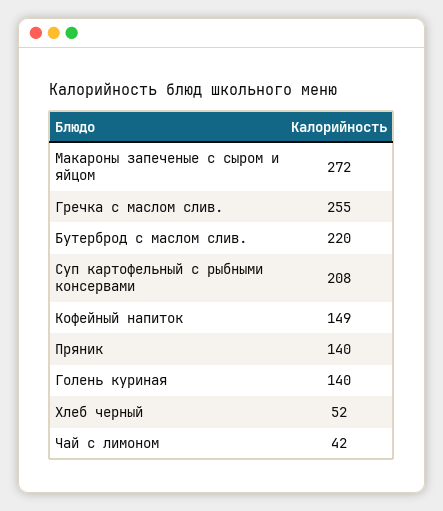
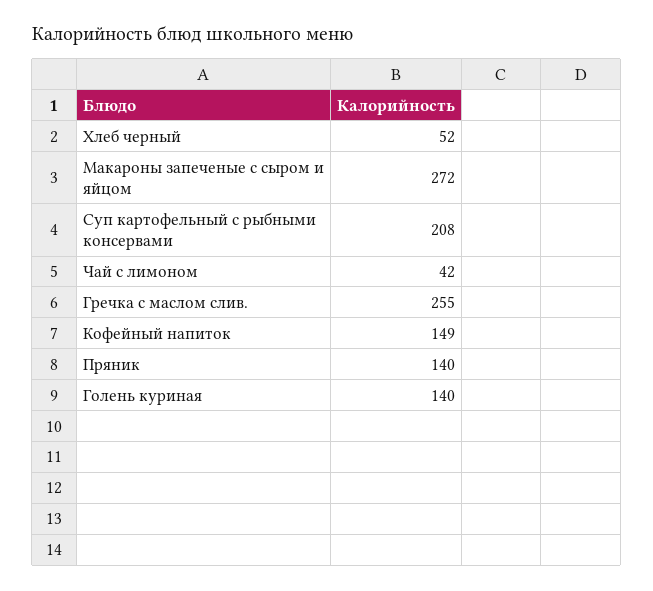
Бутерброд с маслом слив.: 220 -> none

